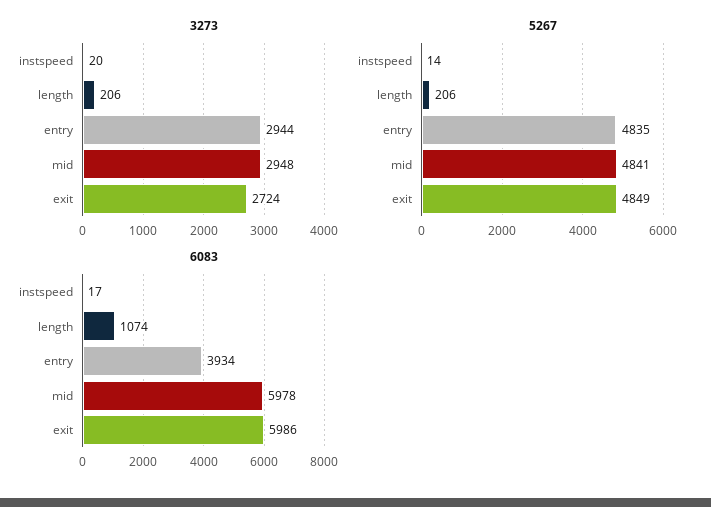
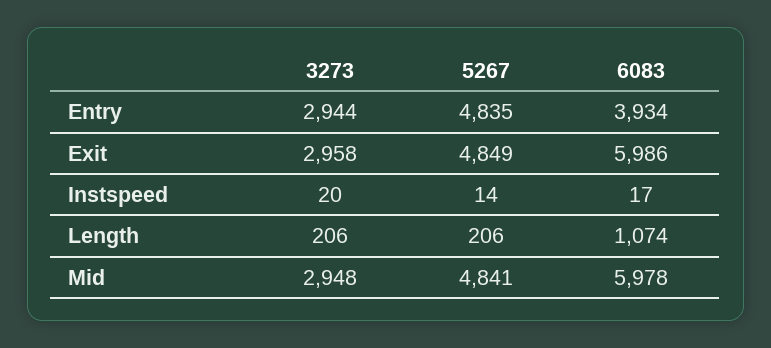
3273, exit: 2724 -> 2958

